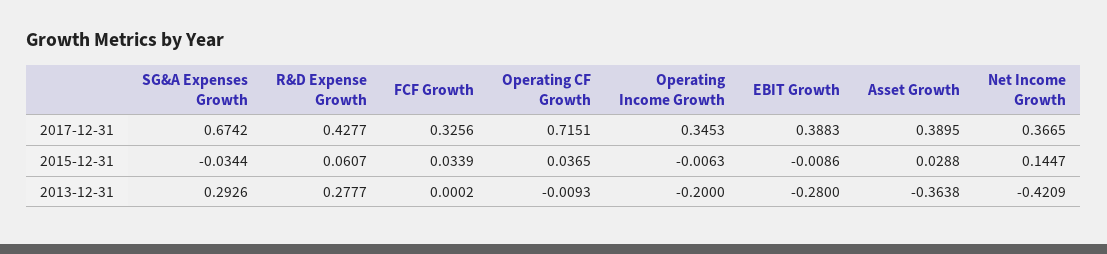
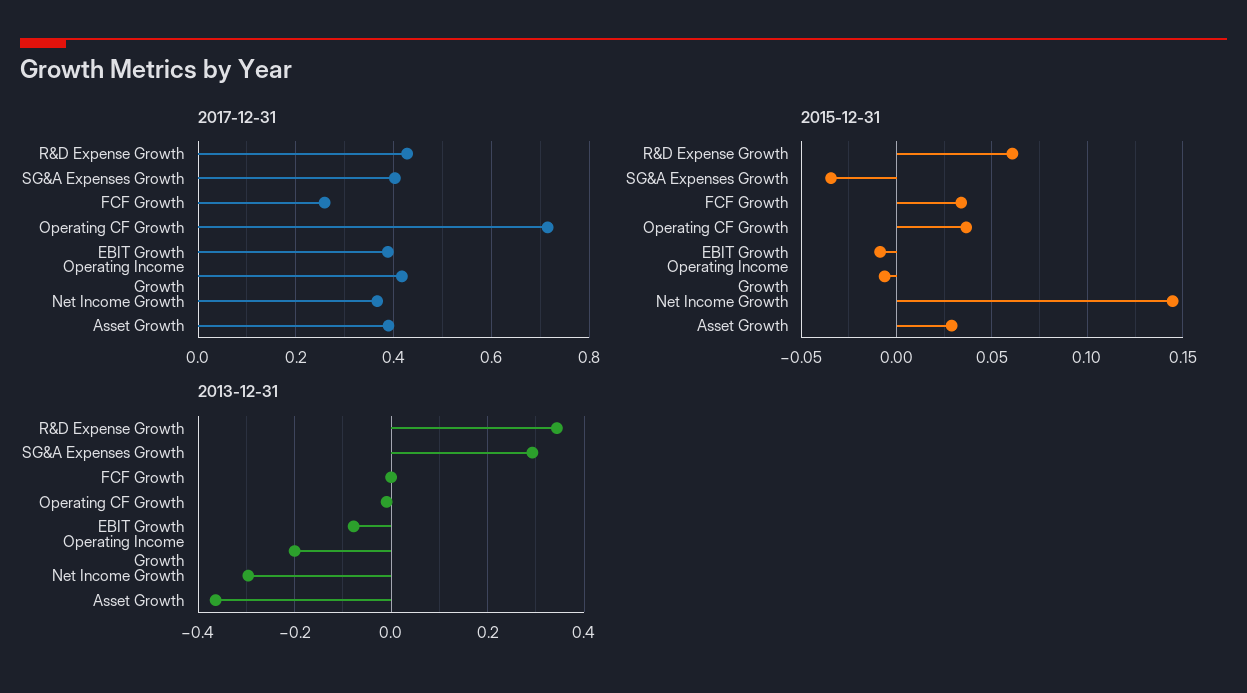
2017-12-31, SG&A Expenses Growth: 0.6742 -> 0.4
2017-12-31, FCF Growth: 0.3256 -> 0.26
2017-12-31, Operating Income Growth: 0.3453 -> 0.42
2013-12-31, R&D Expense Growth: 0.2777 -> 0.34
2013-12-31, EBIT Growth: -0.28 -> -0.08
2013-12-31, Net Income Growth: -0.4209 -> -0.3

